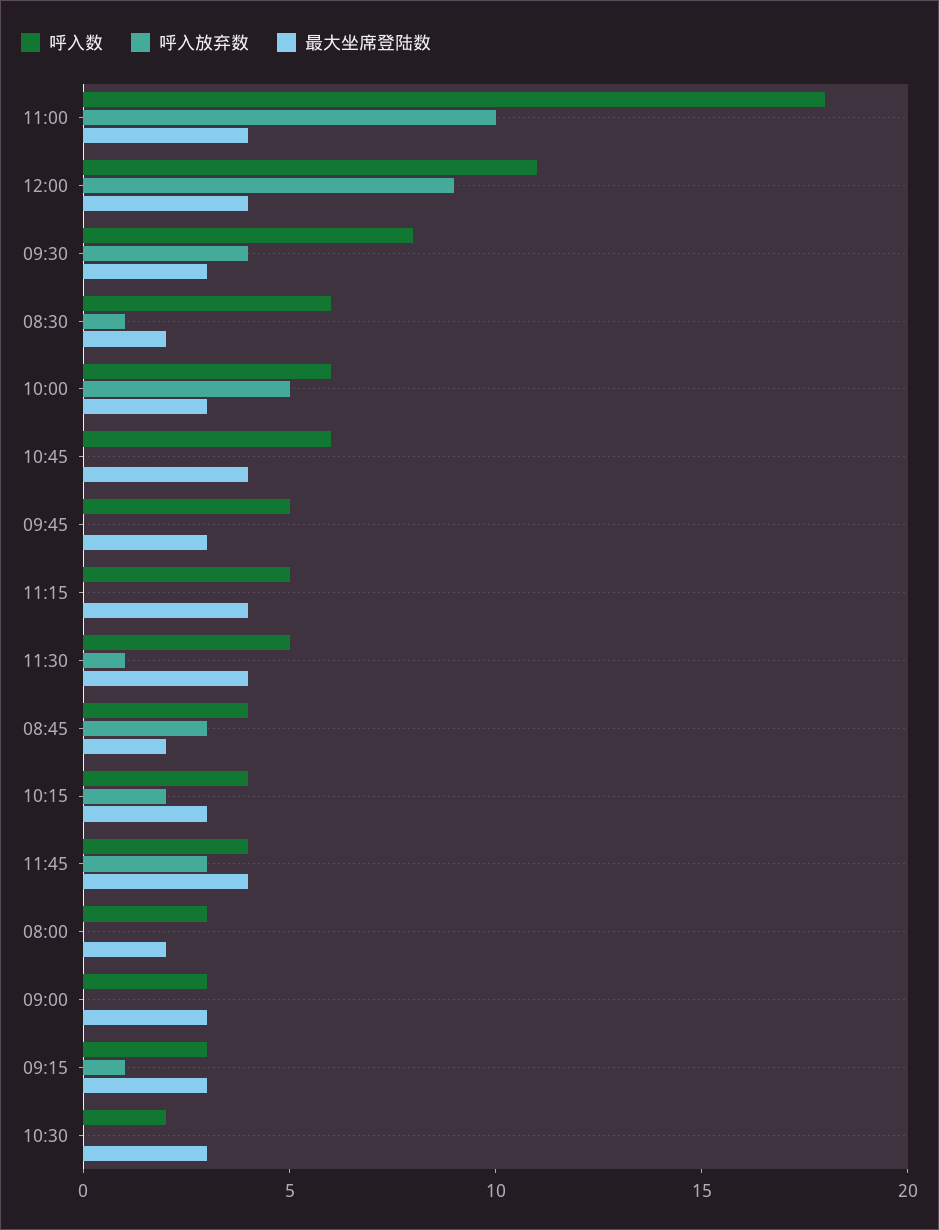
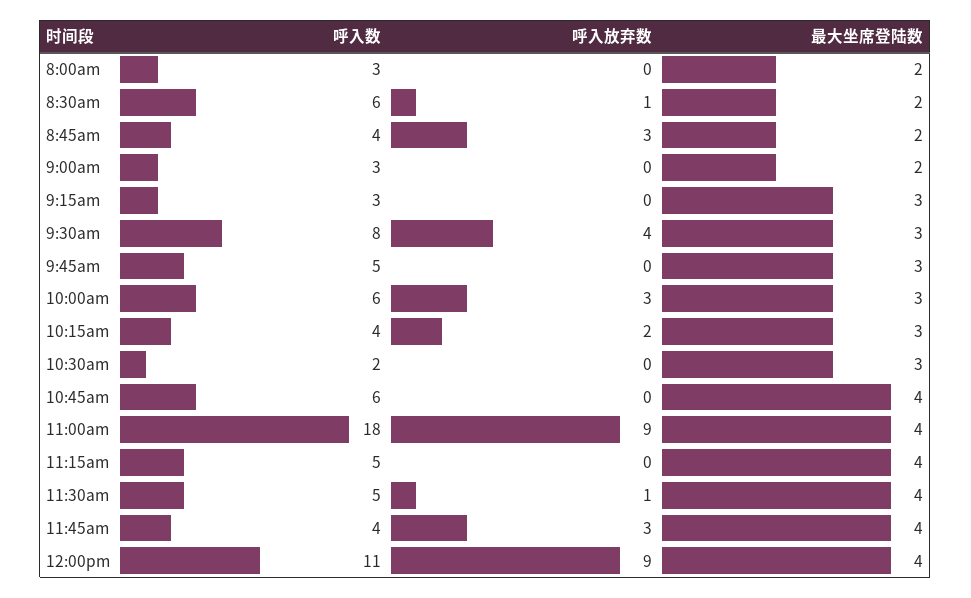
呼入放弃数, 11:00: 10 -> 9
呼入放弃数, 10:00: 5 -> 3
最大坐席登陆数, 09:00: 3 -> 2
呼入放弃数, 09:15: 1 -> 0

